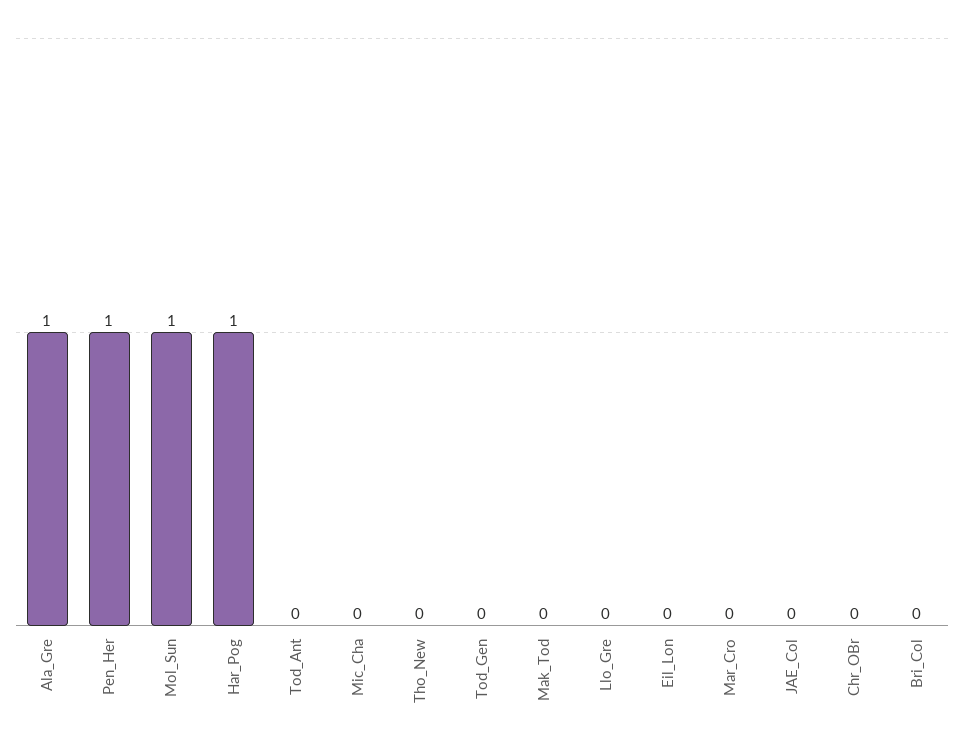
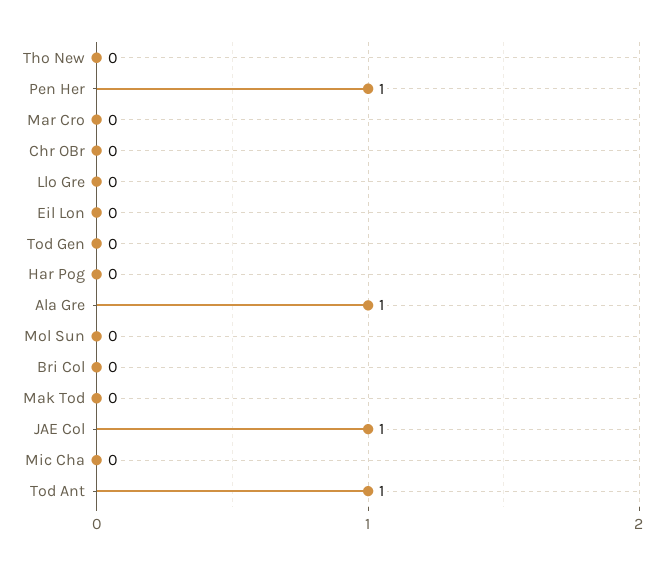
Mol_Sun: 1 -> 0
Har_Pog: 1 -> 0
Tod_Ant: 0 -> 1
JAE_Col: 0 -> 1

